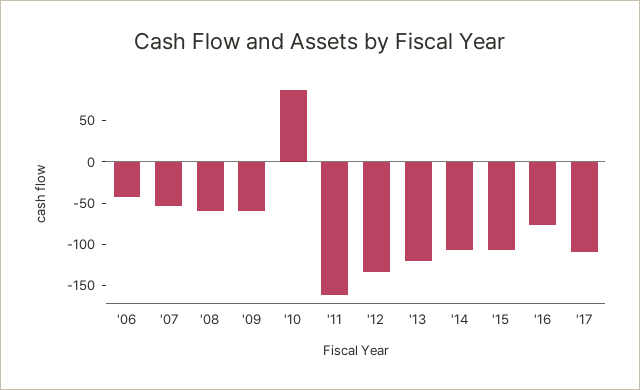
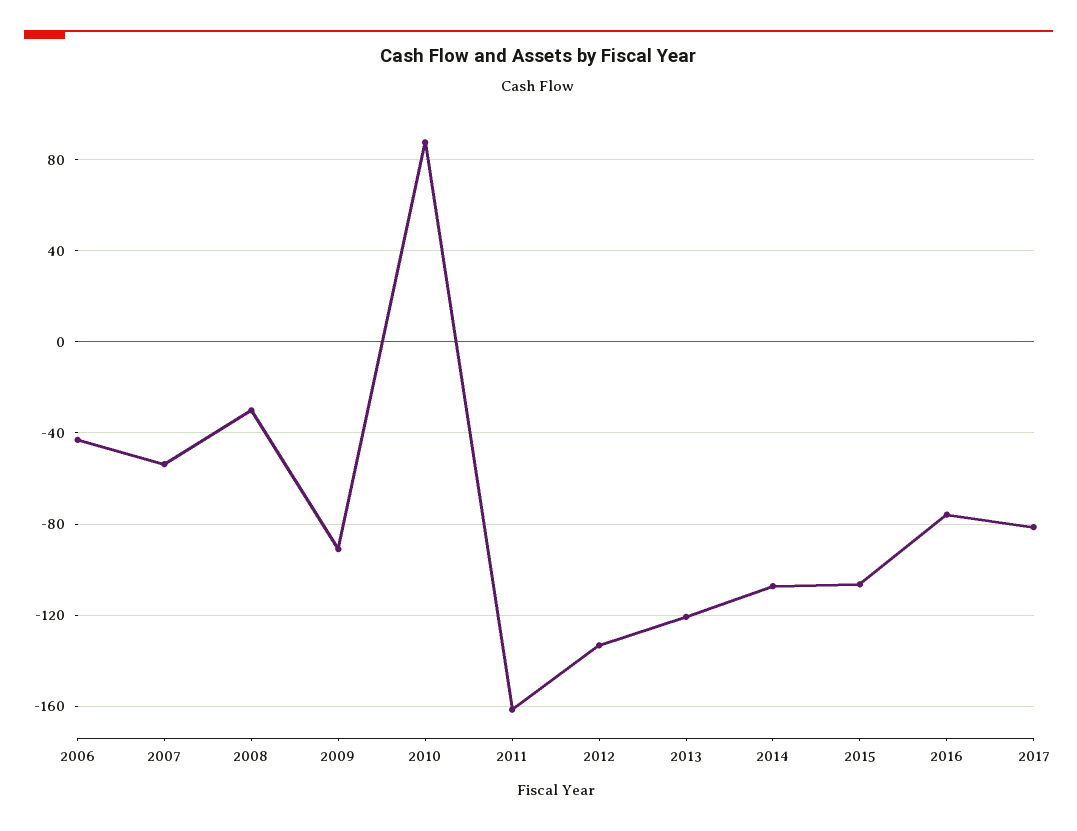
'08: -60 -> -30
'09: -60 -> -90
'17: -110 -> -80

